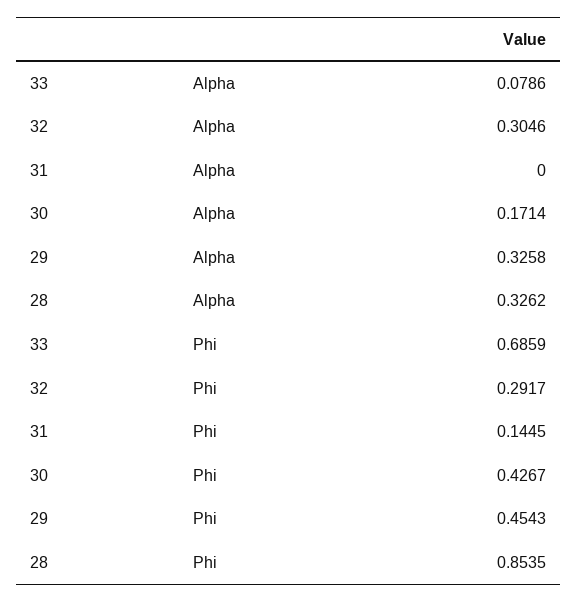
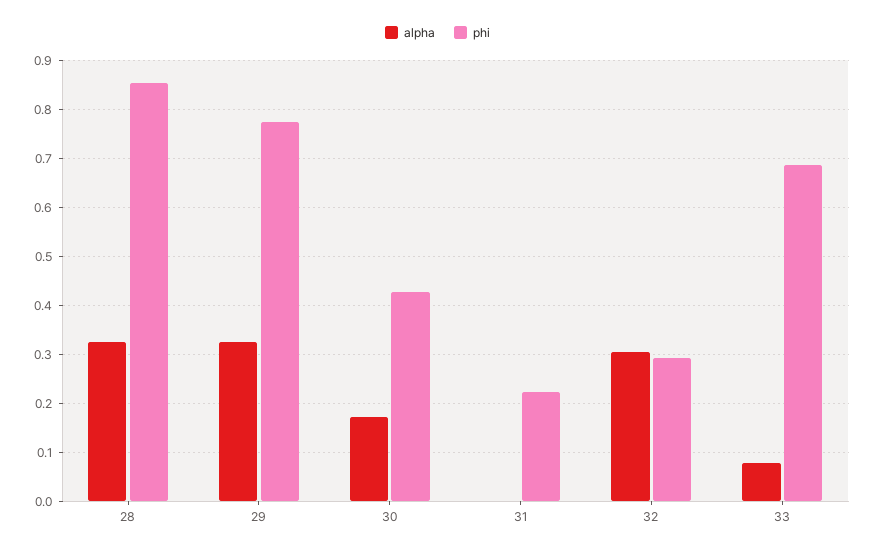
Phi, 31: 0.1445 -> 0.22
Phi, 29: 0.4543 -> 0.78

